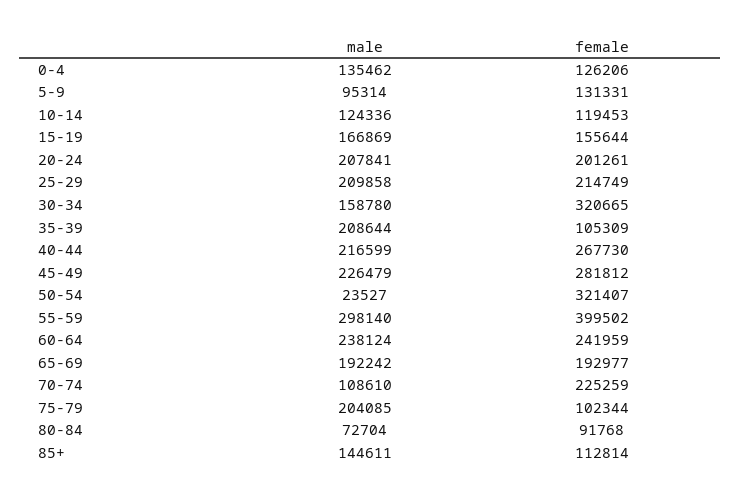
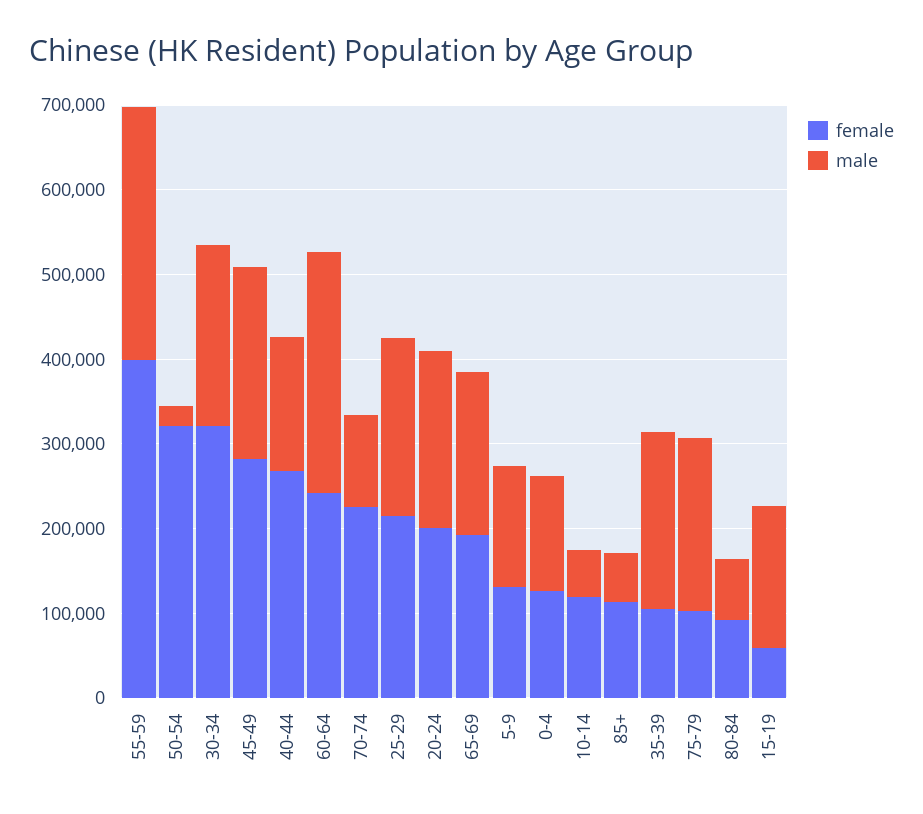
male, 5-9: 95314 -> 140000
male, 10-14: 124336 -> 60000
female, 15-19: 155644 -> 60000
male, 30-34: 158780 -> 220000
male, 40-44: 216599 -> 160000
male, 60-64: 238124 -> 280000
male, 85+: 144611 -> 60000

